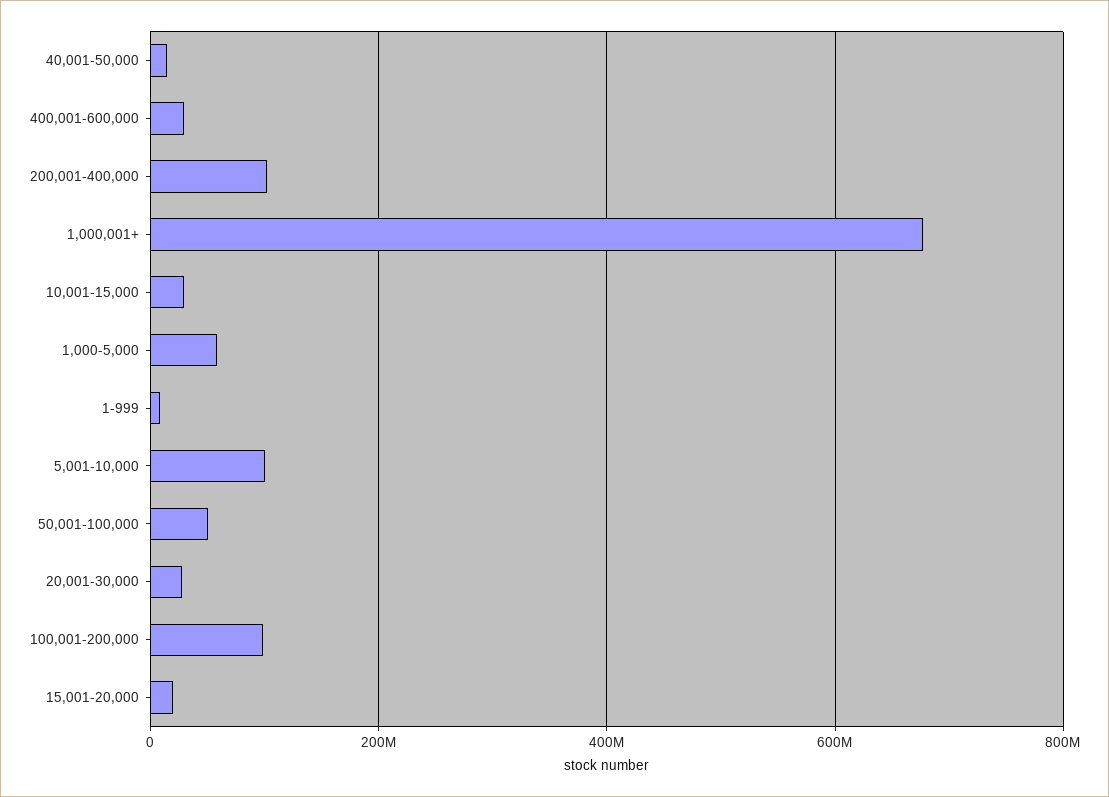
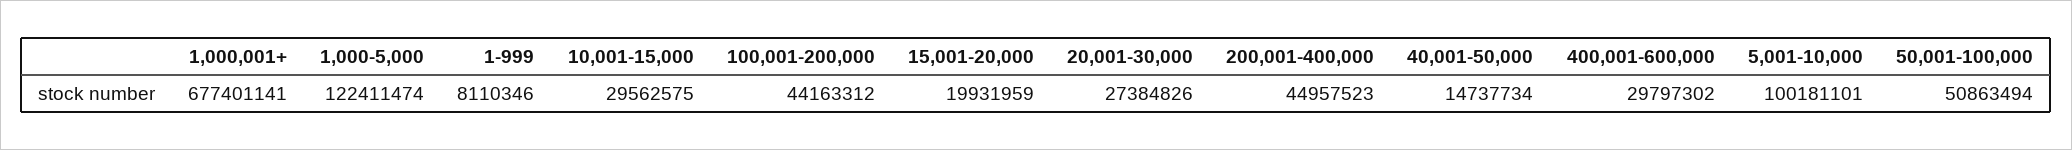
200,001-400,000: 100000000 -> 44957523
1,000-5,000: 60000000 -> 122411474
100,001-200,000: 100000000 -> 44163312

